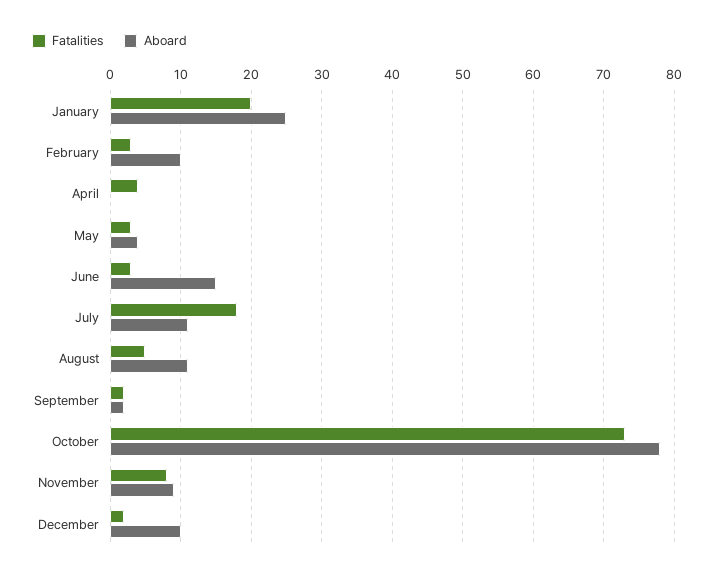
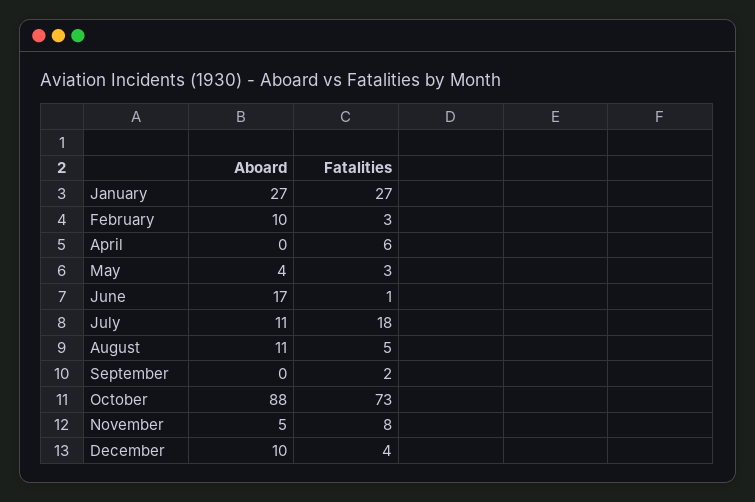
Fatalities, January: 20 -> 27
Aboard, January: 25 -> 27
Fatalities, April: 4 -> 6
Fatalities, June: 3 -> 1
Aboard, June: 15 -> 17
Aboard, September: 2 -> 0
Aboard, October: 78 -> 88
Aboard, November: 9 -> 5
Fatalities, December: 2 -> 4

